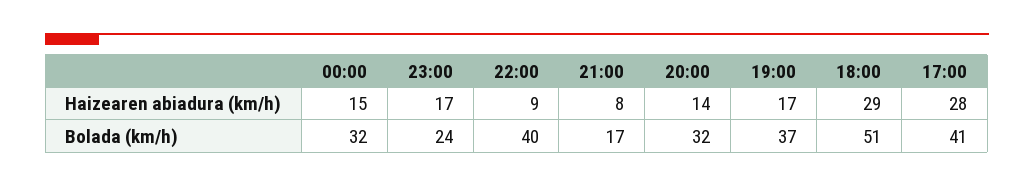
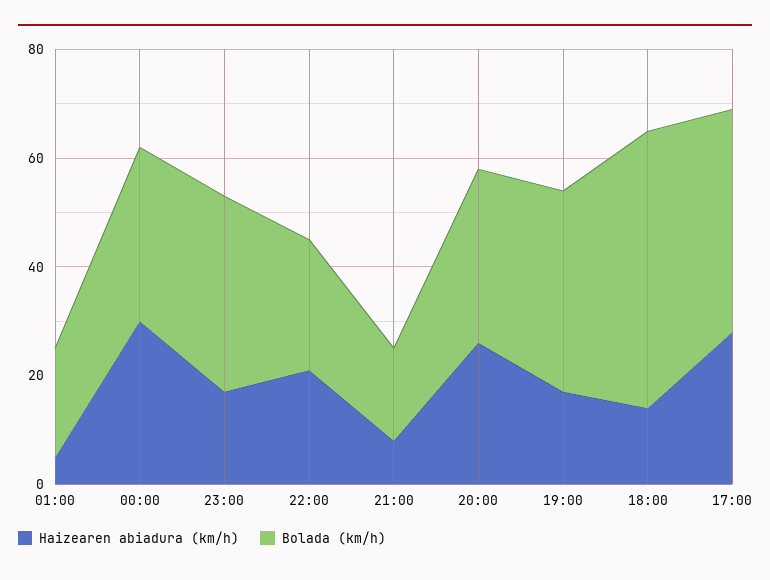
Haizearen abiadura (km/h), 00:00: 15 -> 30
Haizearen abiadura (km/h), 22:00: 9 -> 20
Haizearen abiadura (km/h), 20:00: 14 -> 25
Haizearen abiadura (km/h), 18:00: 29 -> 15
Bolada (km/h), 23:00: 24 -> 35
Bolada (km/h), 22:00: 40 -> 25
Haizearen abiadura (km/h), 01:00: none -> 5
Bolada (km/h), 01:00: none -> 20

